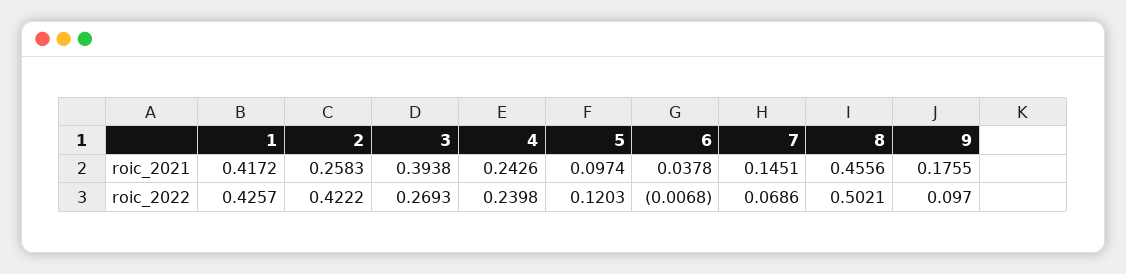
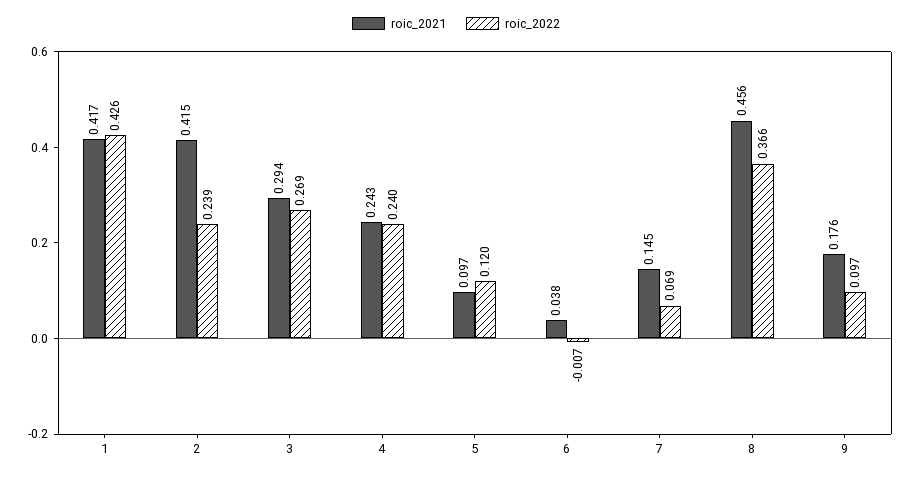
roic_2021, 2: 0.2583 -> 0.415
roic_2021, 3: 0.3938 -> 0.294
roic_2022, 2: 0.4222 -> 0.239
roic_2022, 8: 0.5021 -> 0.366

